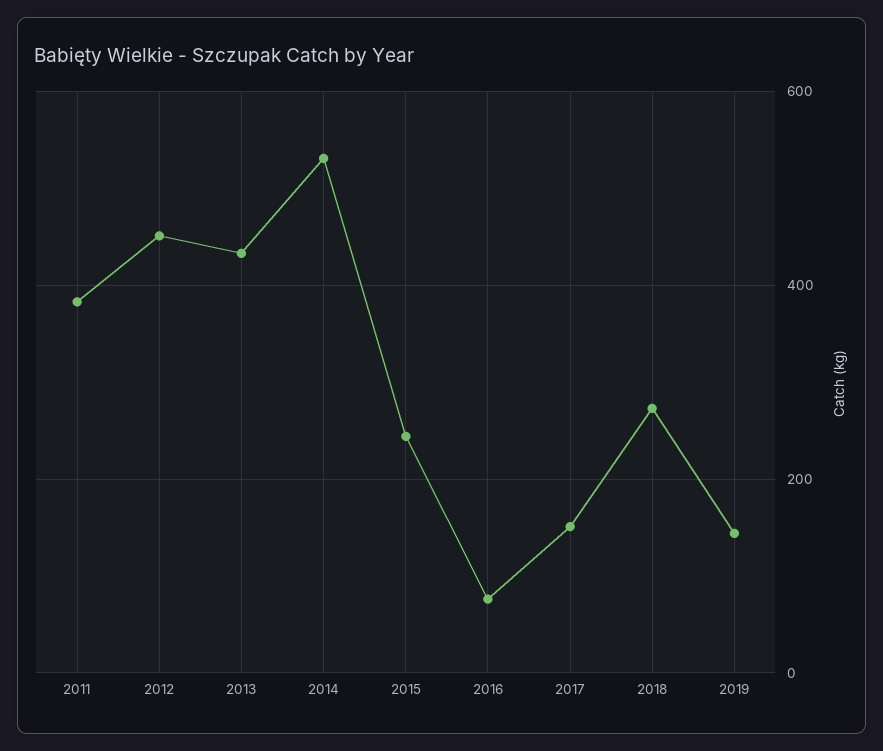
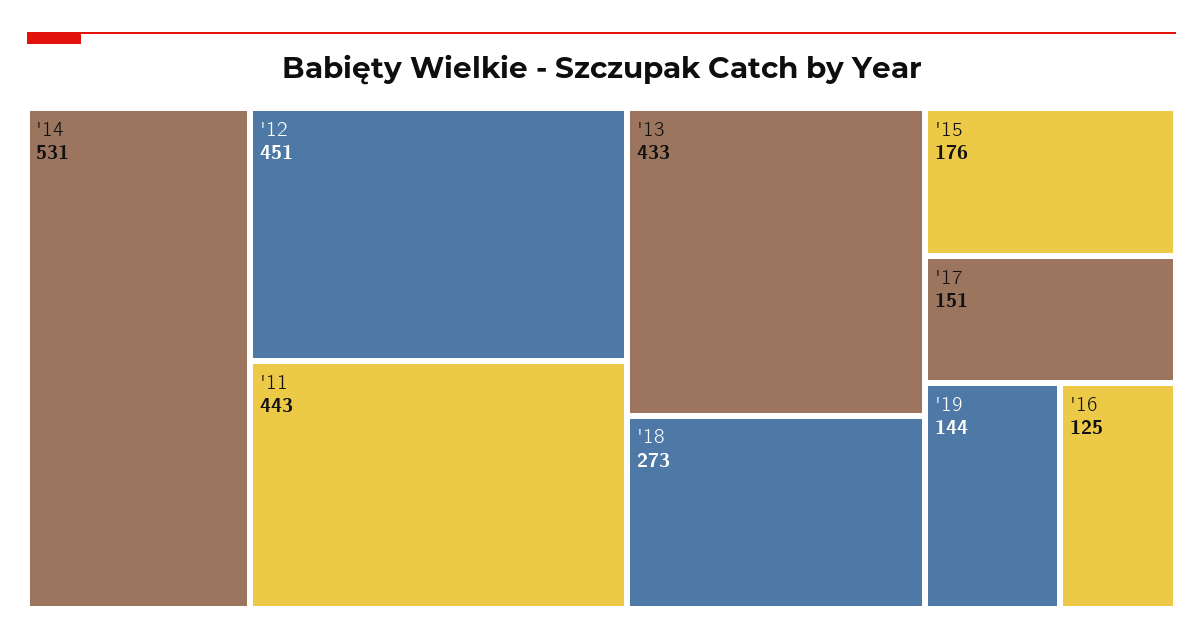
2011: 380 -> 443
2015: 240 -> 176
2016: 80 -> 125

